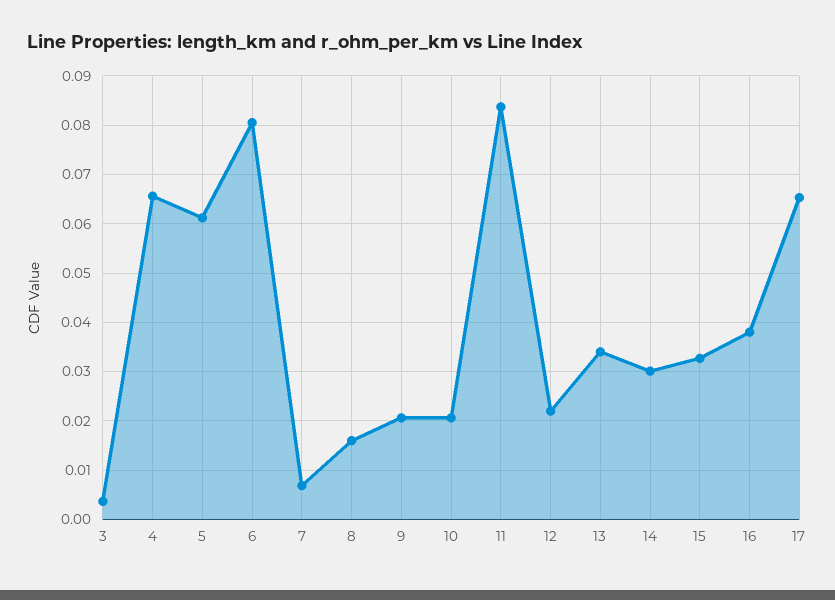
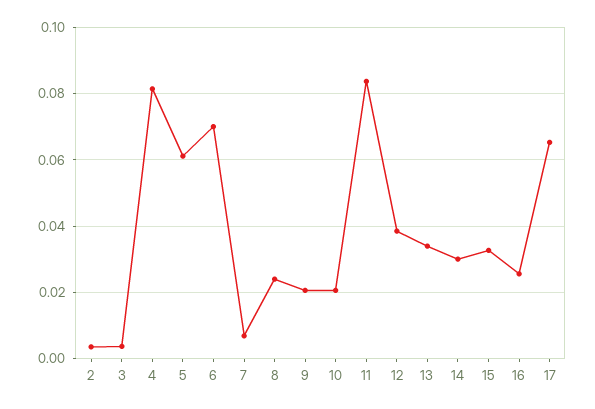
4: 0.066 -> 0.082
6: 0.08 -> 0.07
8: 0.016 -> 0.024
12: 0.022 -> 0.038
16: 0.038 -> 0.026
2: none -> 0.004

